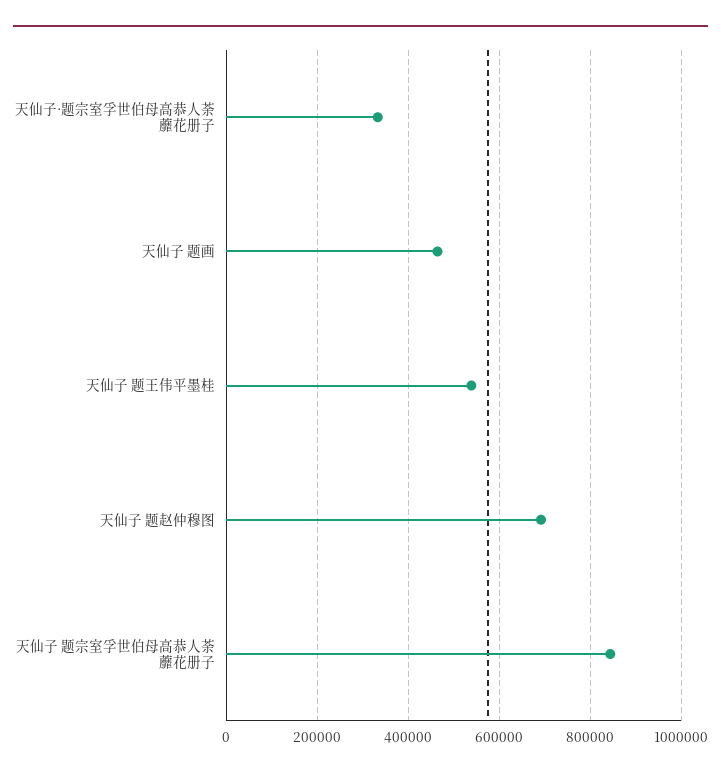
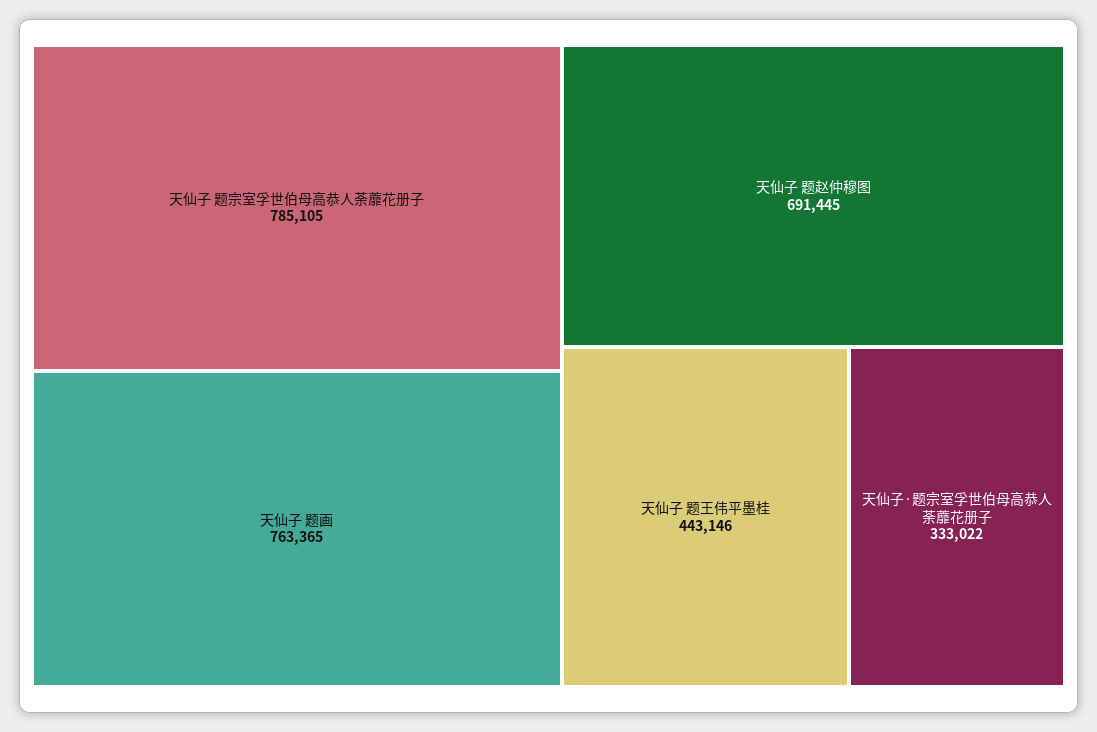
天仙子 题画: 460000 -> 763365
天仙子 题王伟平墨桂: 540000 -> 443146
天仙子 题宗室孚世伯母高恭人荼蘼花册子: 840000 -> 785105

